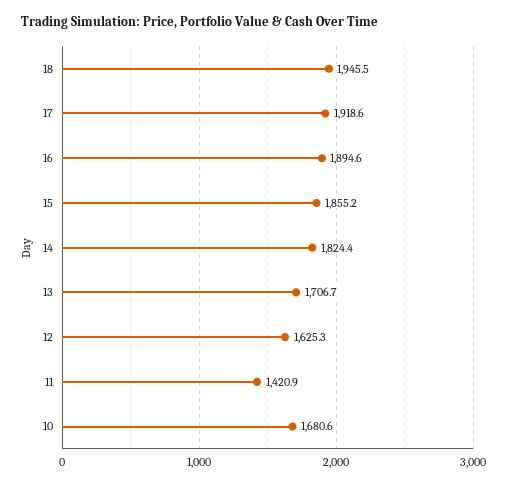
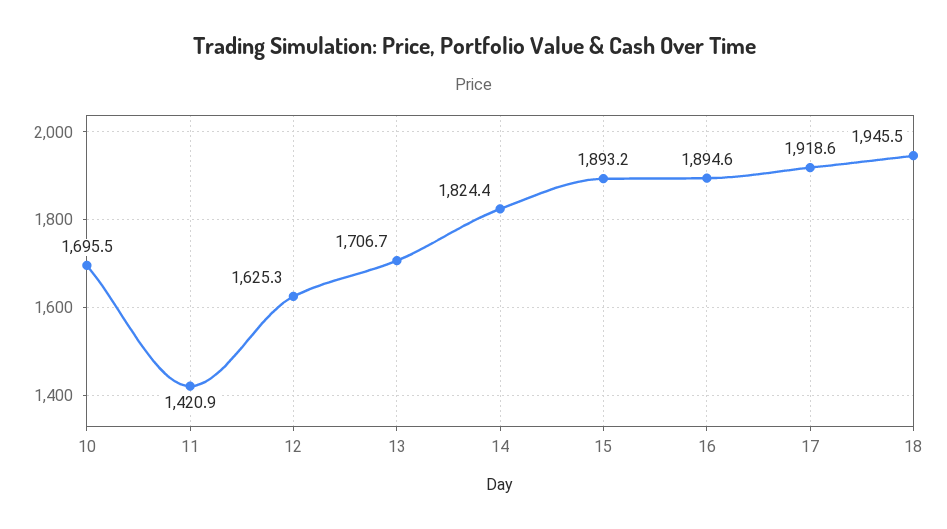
15: 1855.2 -> 1893.2
10: 1680.6 -> 1695.5

